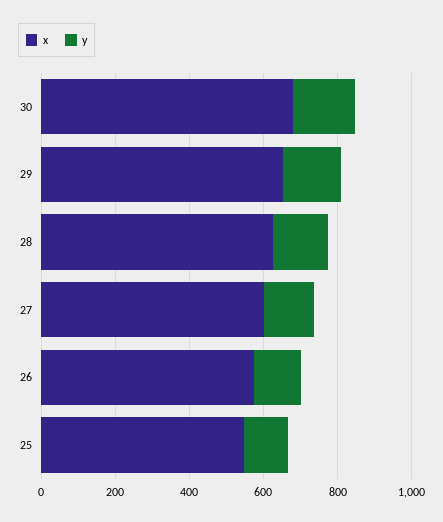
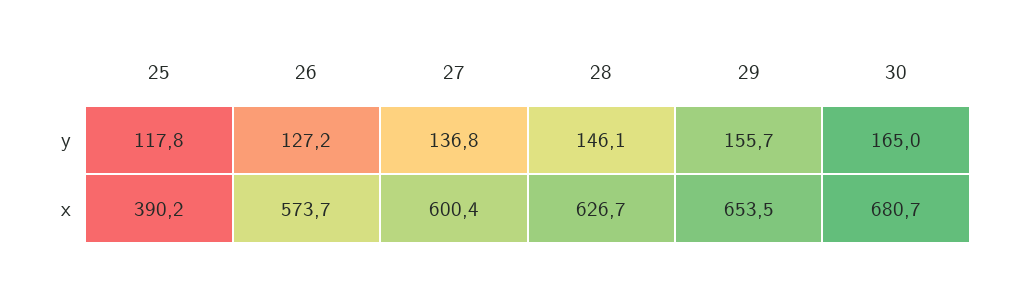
x, 25: 550 -> 390.2

